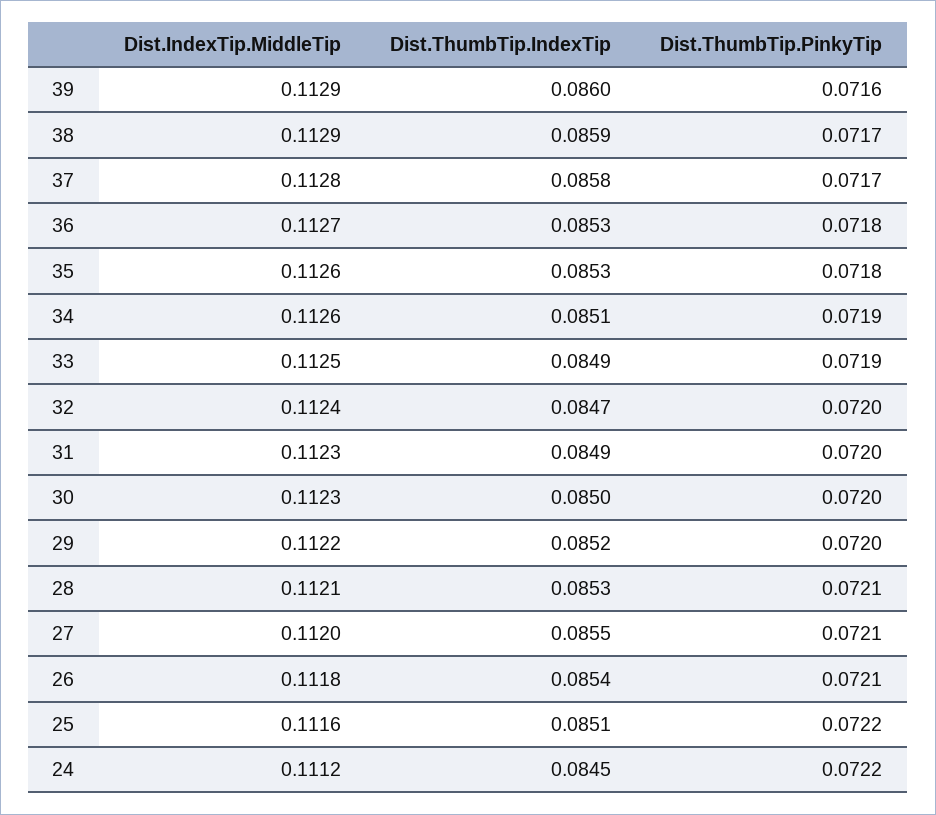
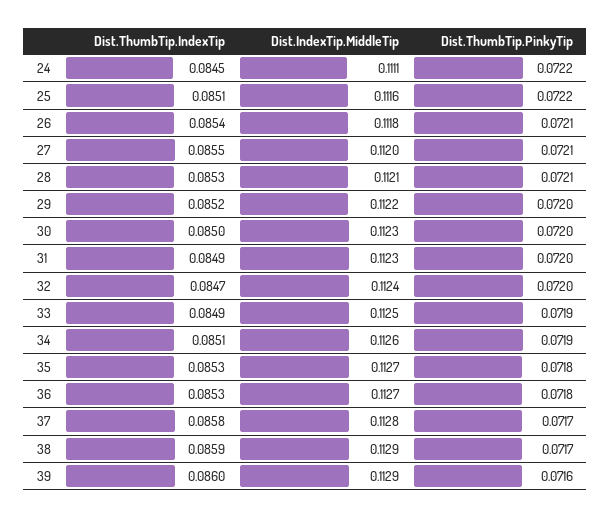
Dist.IndexTip.MiddleTip, 35: 0.1126 -> 0.1127
Dist.IndexTip.MiddleTip, 24: 0.1112 -> 0.1111

